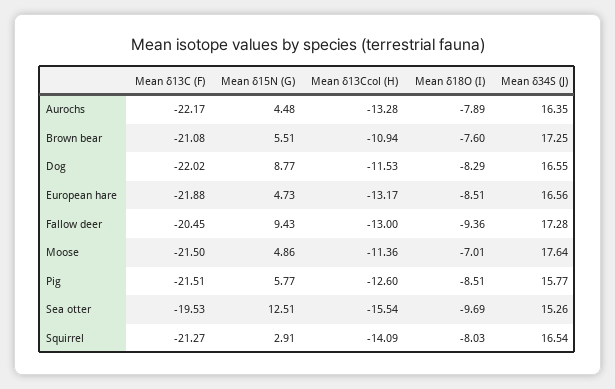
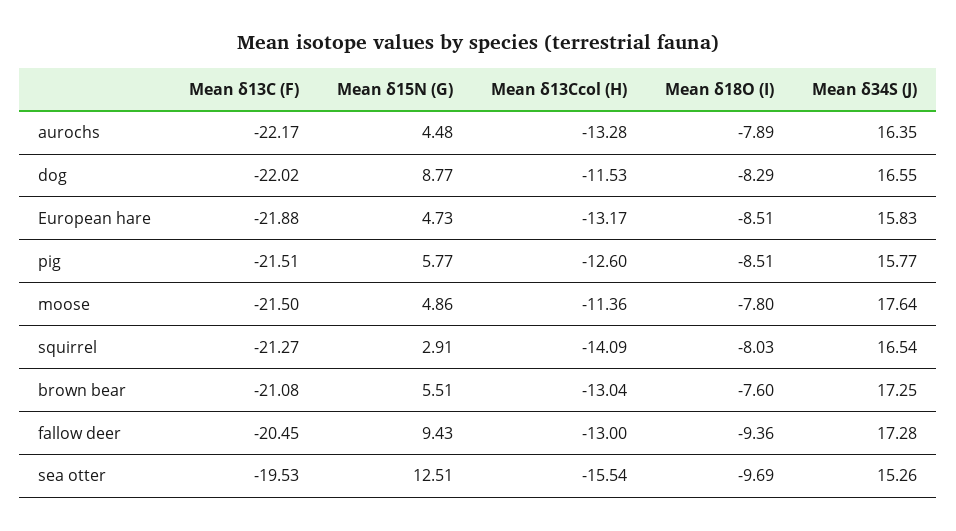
Mean δ13Ccol (H), Brown bear: -10.94 -> -13.04
Mean δ34S (J), European hare: 16.56 -> 15.83
Mean δ18O (I), Moose: -7.01 -> -7.8

